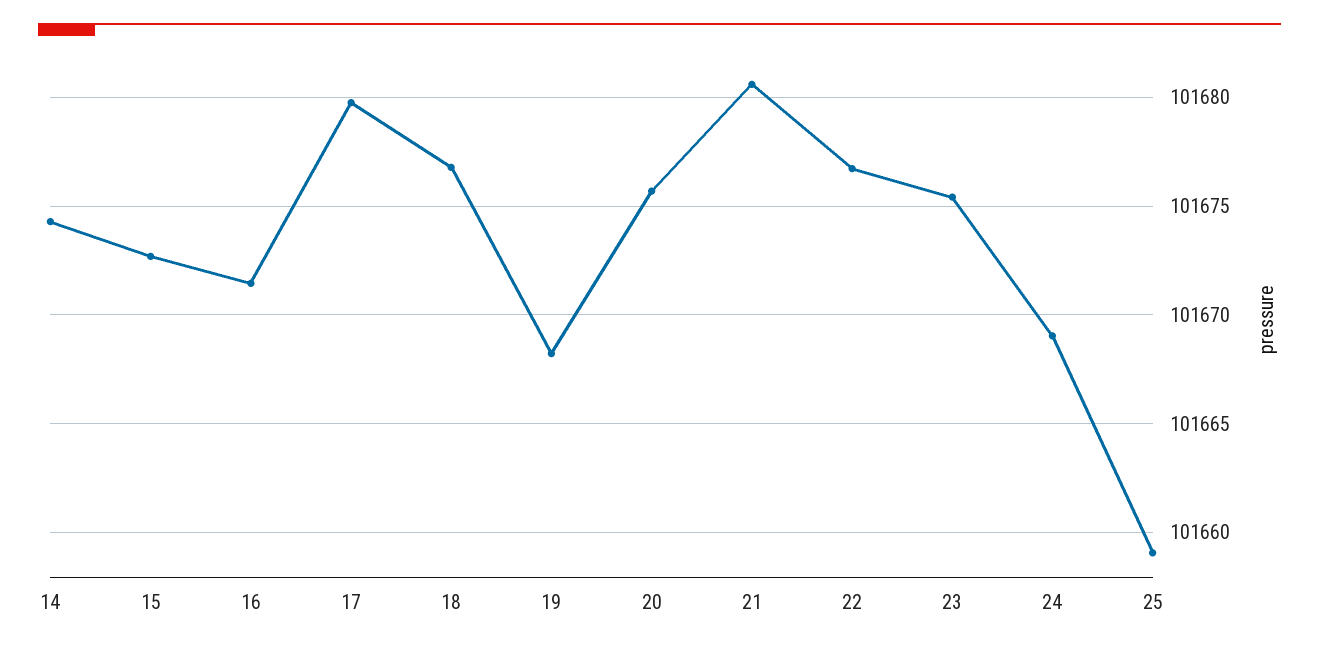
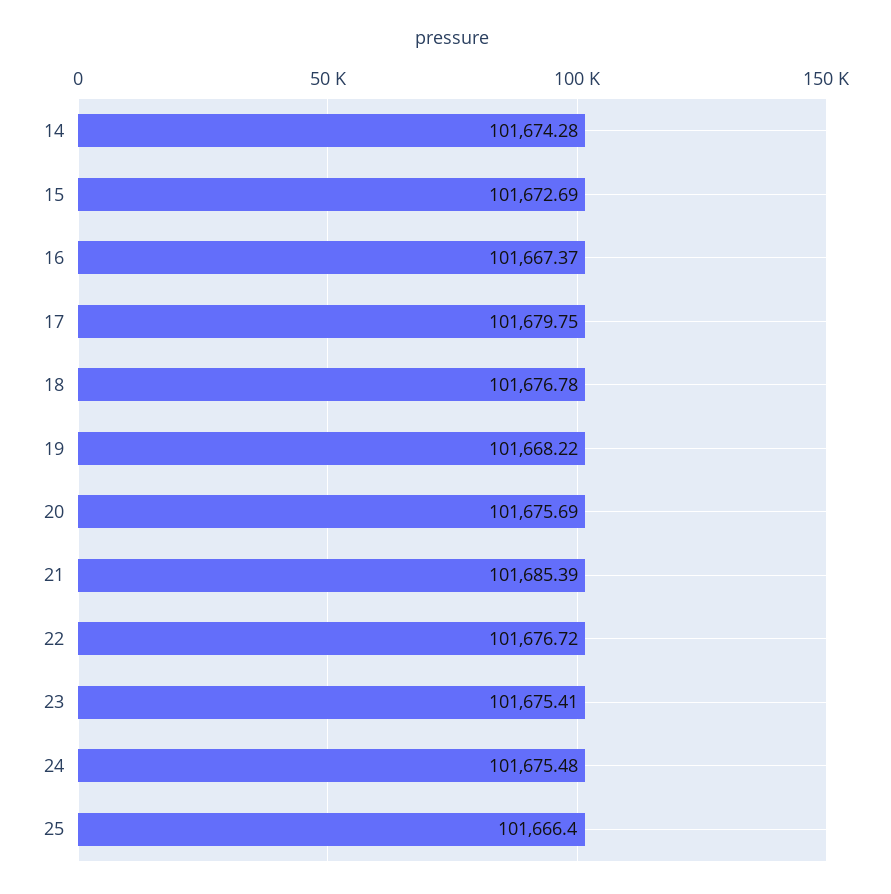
16: 101671.5 -> 101667.37
21: 101680.5 -> 101685.39
24: 101669 -> 101675.48
25: 101659 -> 101666.4

